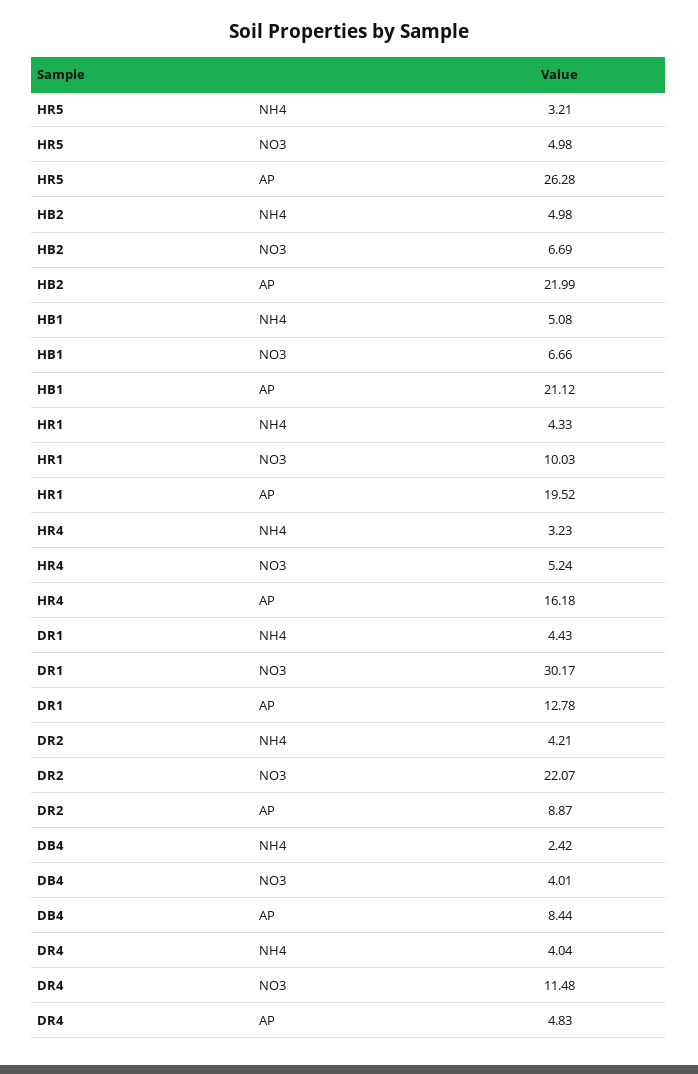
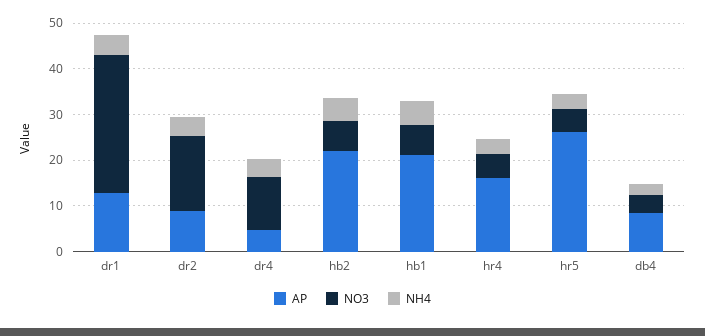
NH4, HR1: 4.33 -> none
NO3, HR1: 10.03 -> none
AP, HR1: 19.52 -> none
NO3, DR2: 22.07 -> 16

